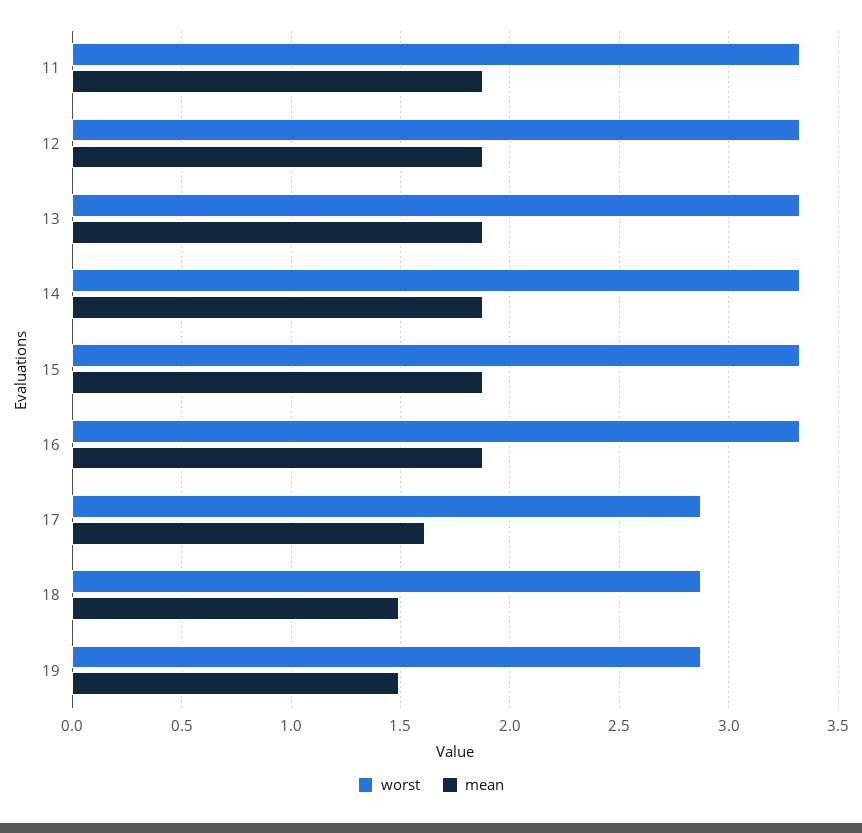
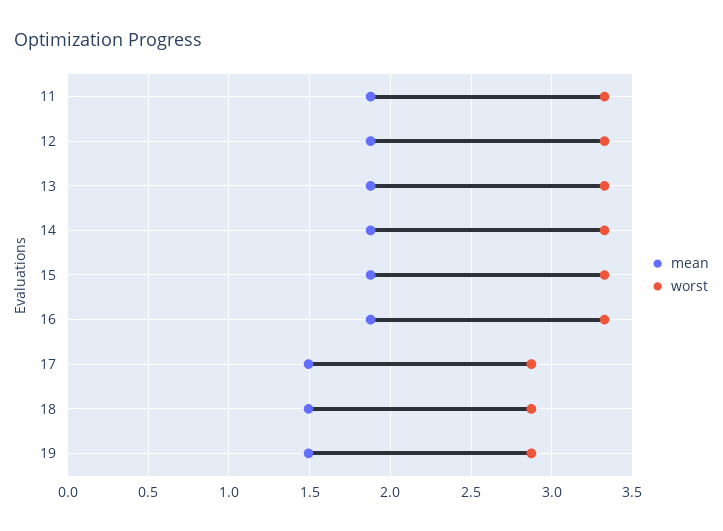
mean, 17: 1.6 -> 1.5

